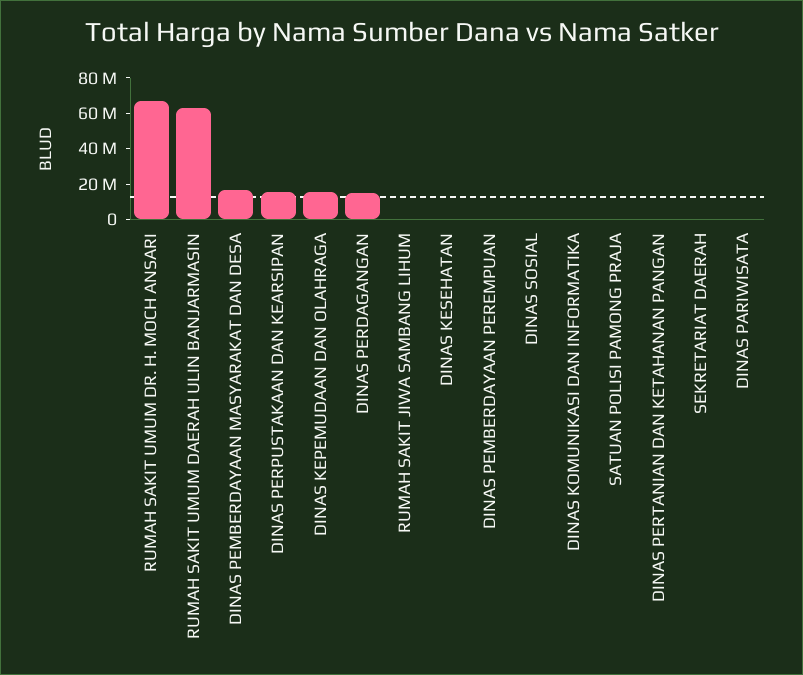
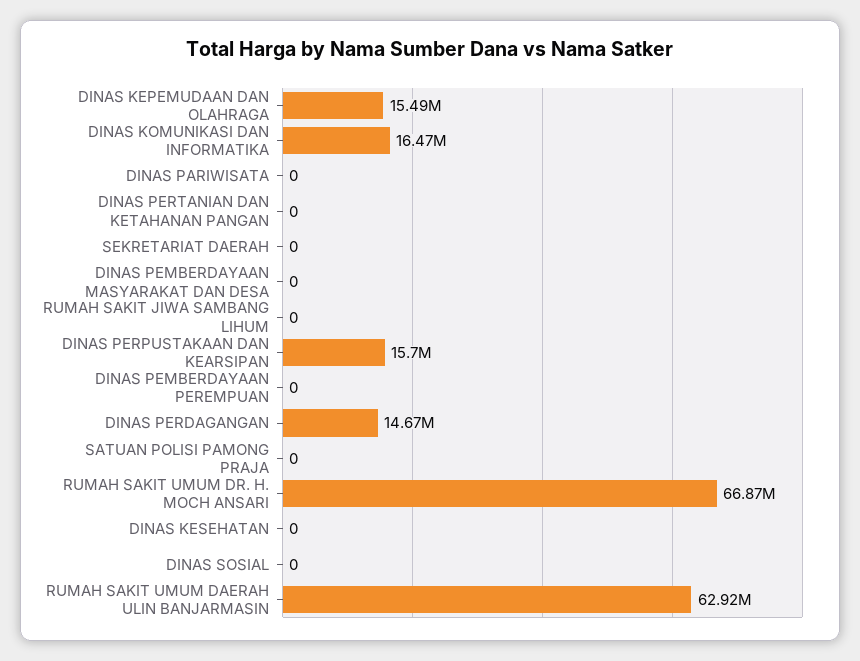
DINAS PEMBERDAYAAN MASYARAKAT DAN DESA: 15000000 -> 0
DINAS KOMUNIKASI DAN INFORMATIKA: 0 -> 16470000

